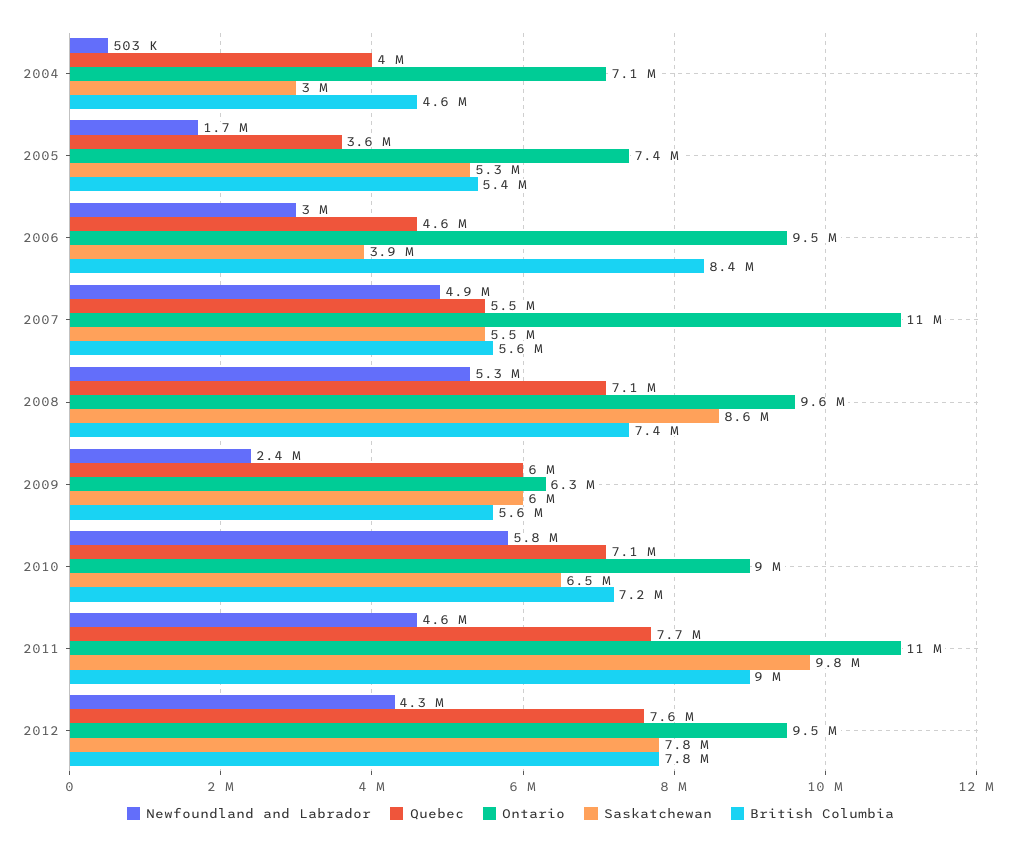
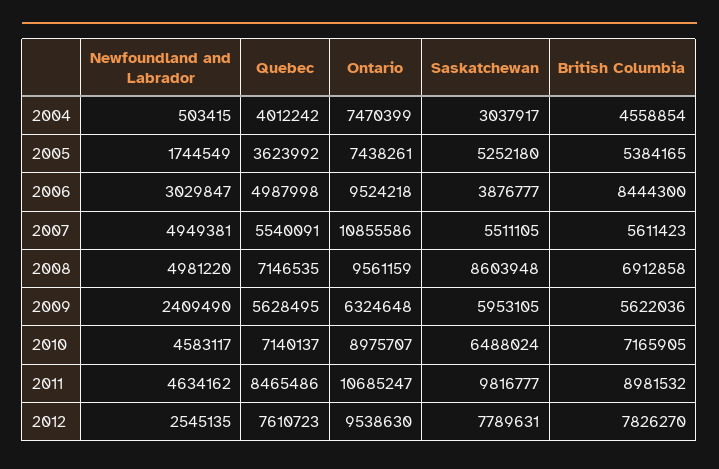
Ontario, 2004: 7100000 -> 7470399
Quebec, 2006: 4600000 -> 4987998
Newfoundland and Labrador, 2008: 5300000 -> 4981220
British Columbia, 2008: 7400000 -> 6912858
Quebec, 2009: 6000000 -> 5628495
Newfoundland and Labrador, 2010: 5800000 -> 4583117
Quebec, 2011: 7700000 -> 8465486
Newfoundland and Labrador, 2012: 4300000 -> 2545135

